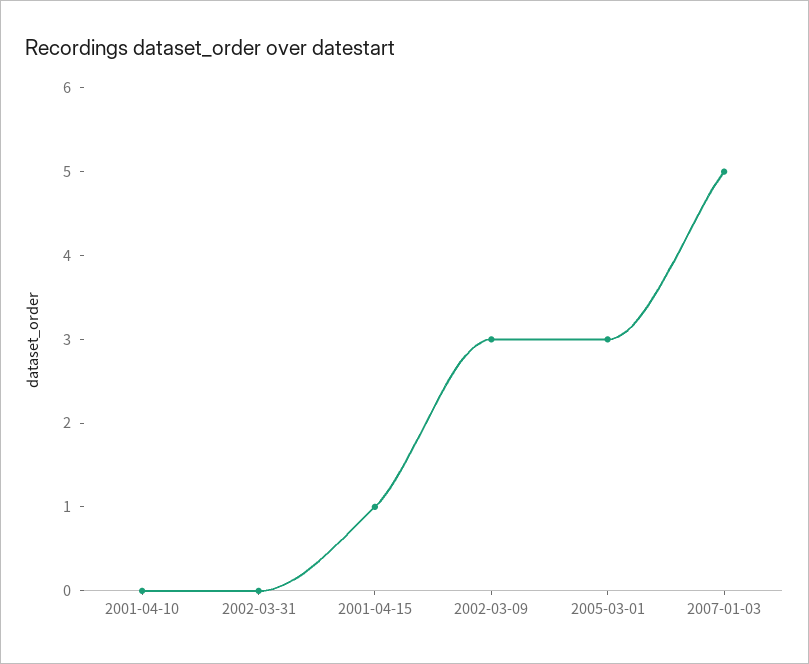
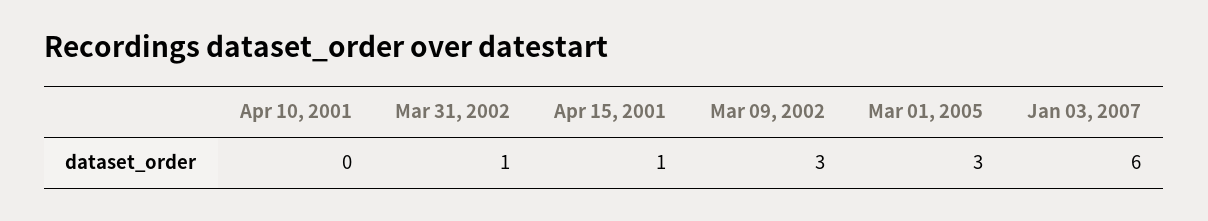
2002-03-31: 0 -> 1
2007-01-03: 5 -> 6

